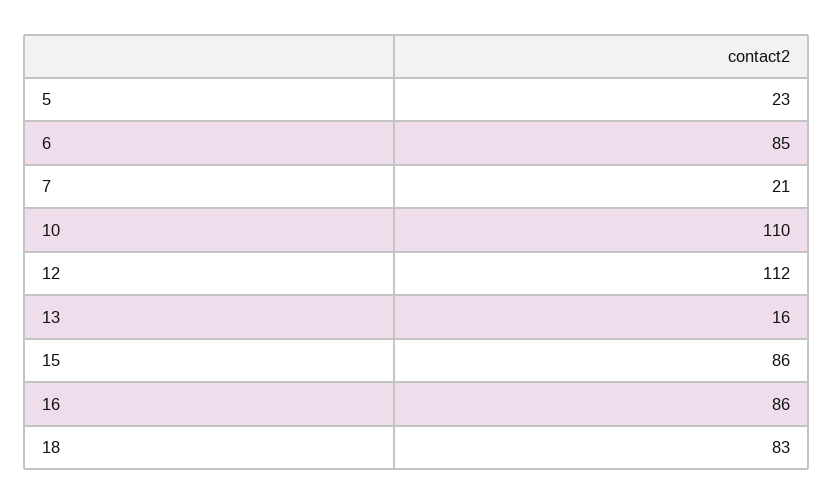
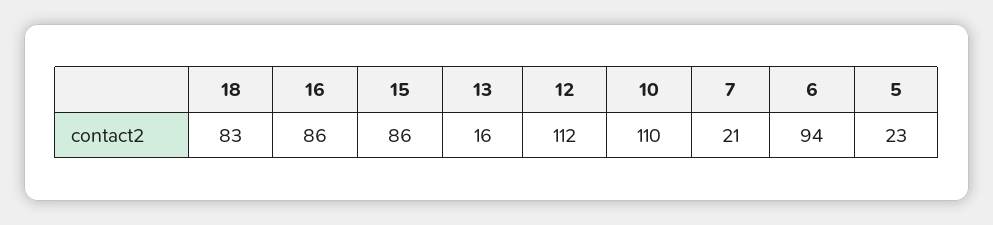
6: 85 -> 94

